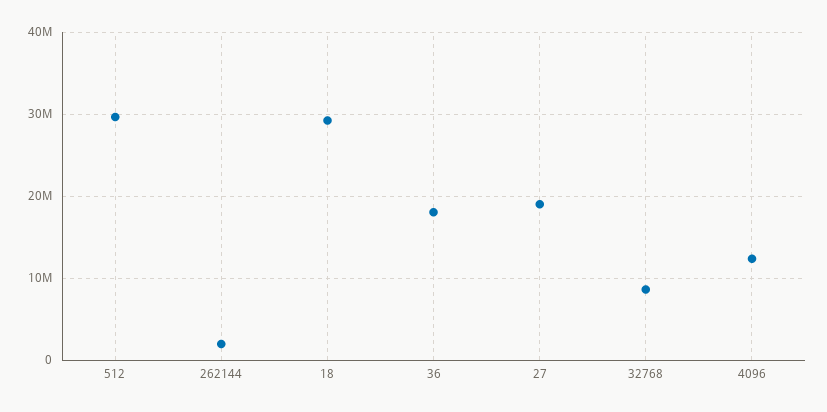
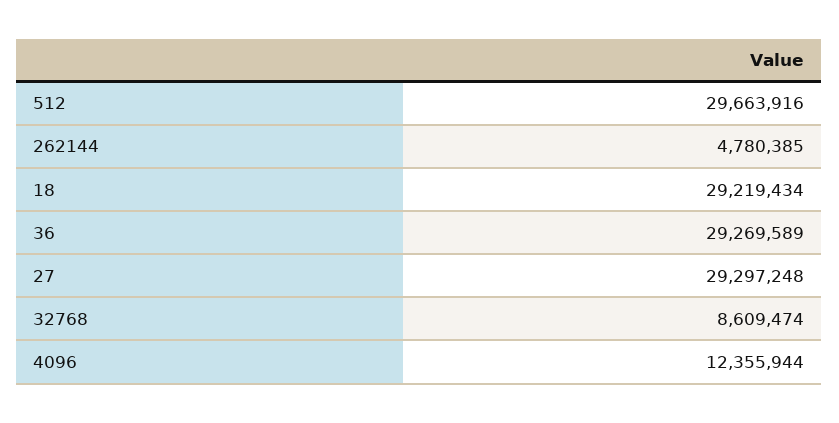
262144: 2000000 -> 4780385
36: 18000000 -> 29269589
27: 19000000 -> 29297248

